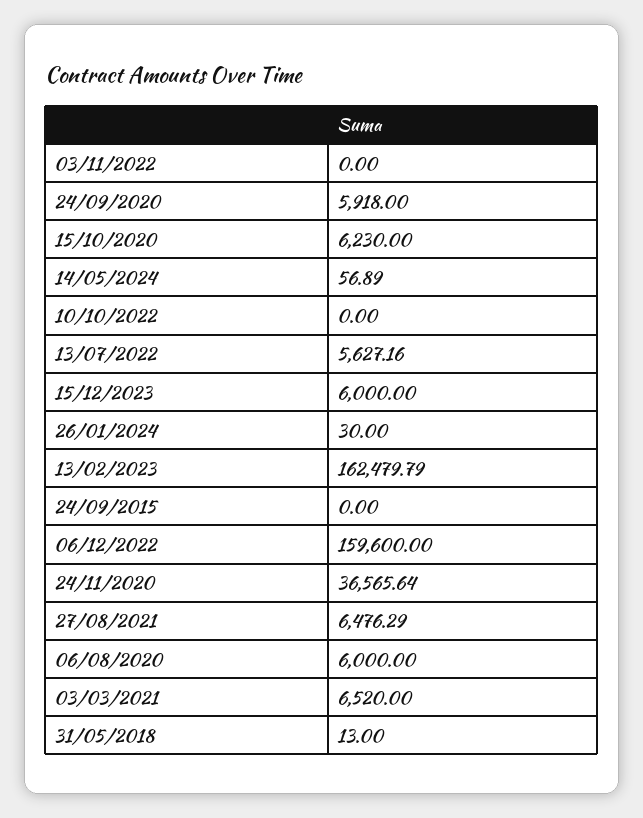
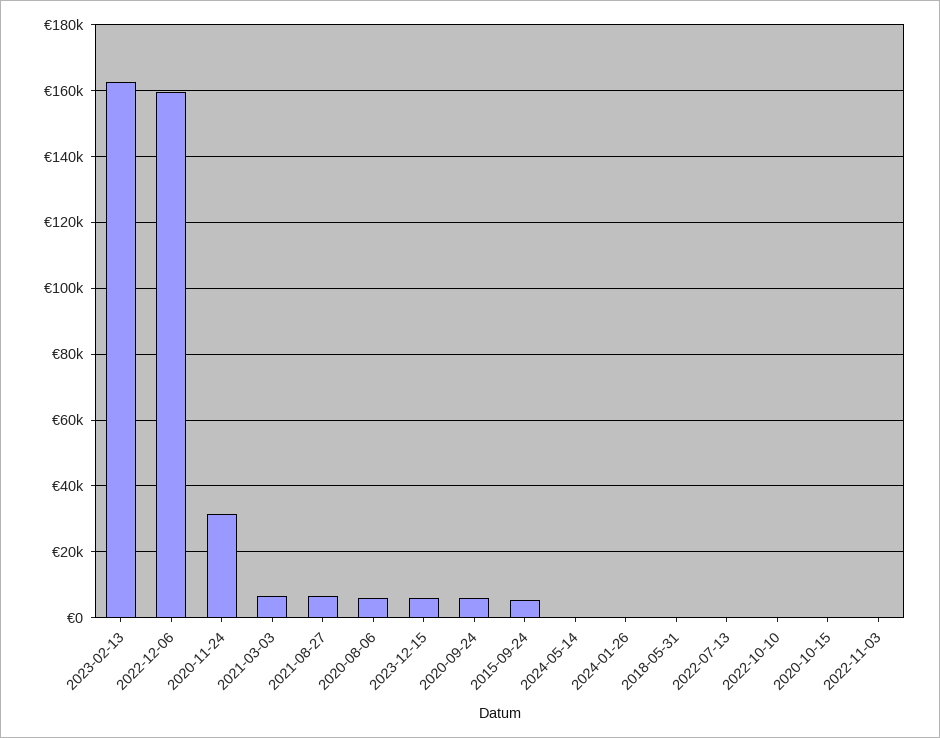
15/10/2020: 6230 -> 0
13/07/2022: 5627.16 -> 0
24/09/2015: 0 -> 6000
24/11/2020: 36565.64 -> 32000

